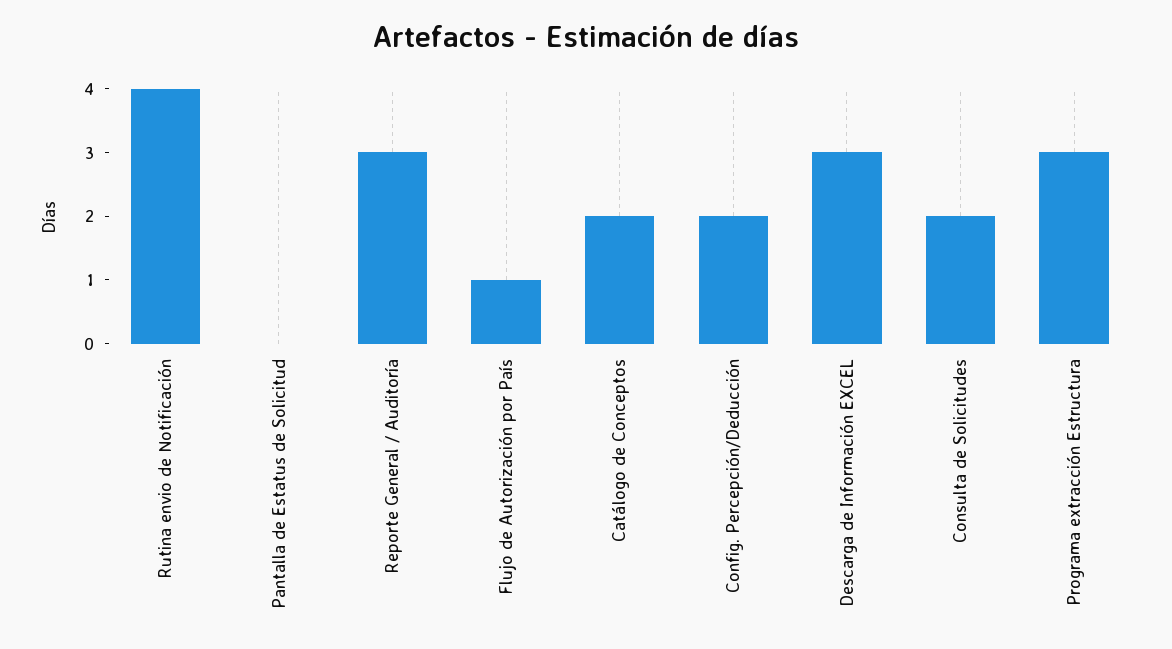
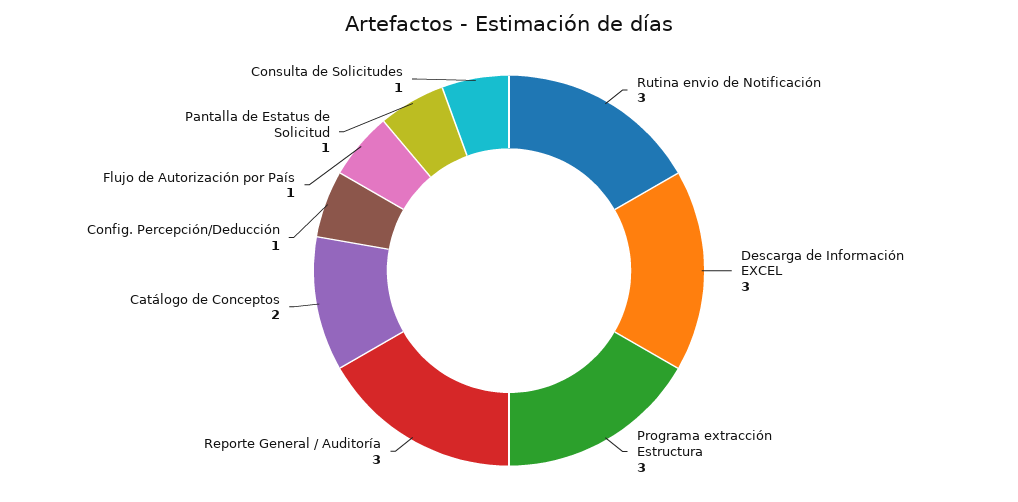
Rutina envio de Notificación: 4 -> 3
Pantalla de Estatus de Solicitud: 0 -> 1
Config. Percepción/Deducción: 2 -> 1
Consulta de Solicitudes: 2 -> 1

